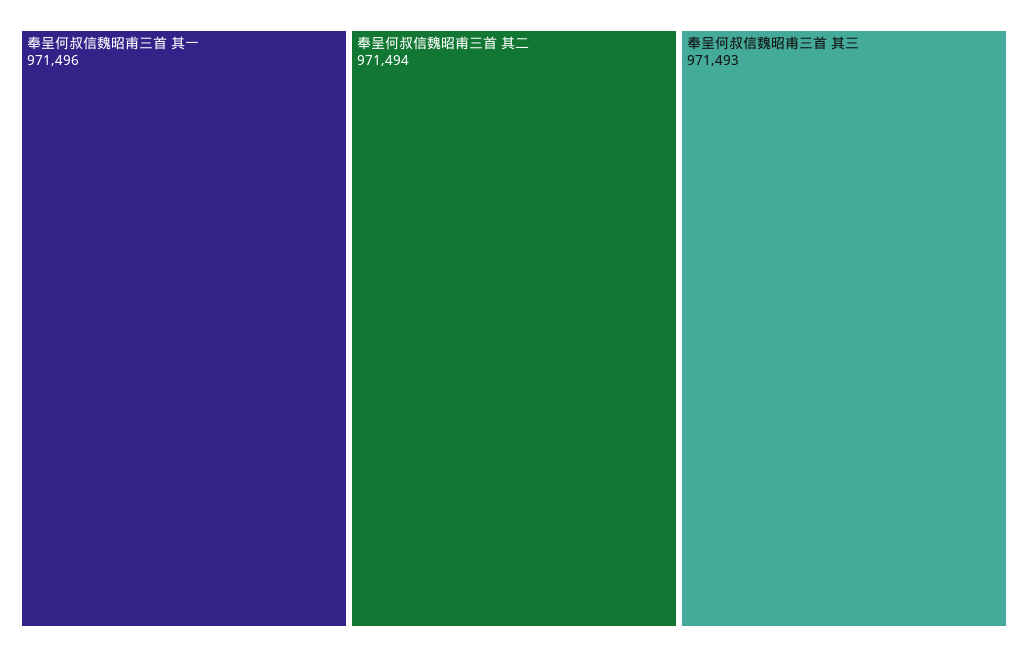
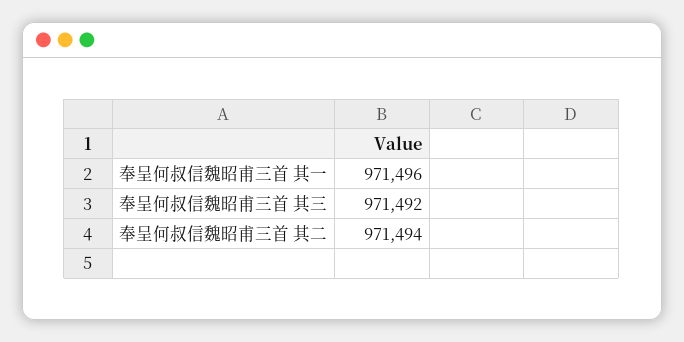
奉呈何叔信魏昭甫三首 其三: 971493 -> 971492

